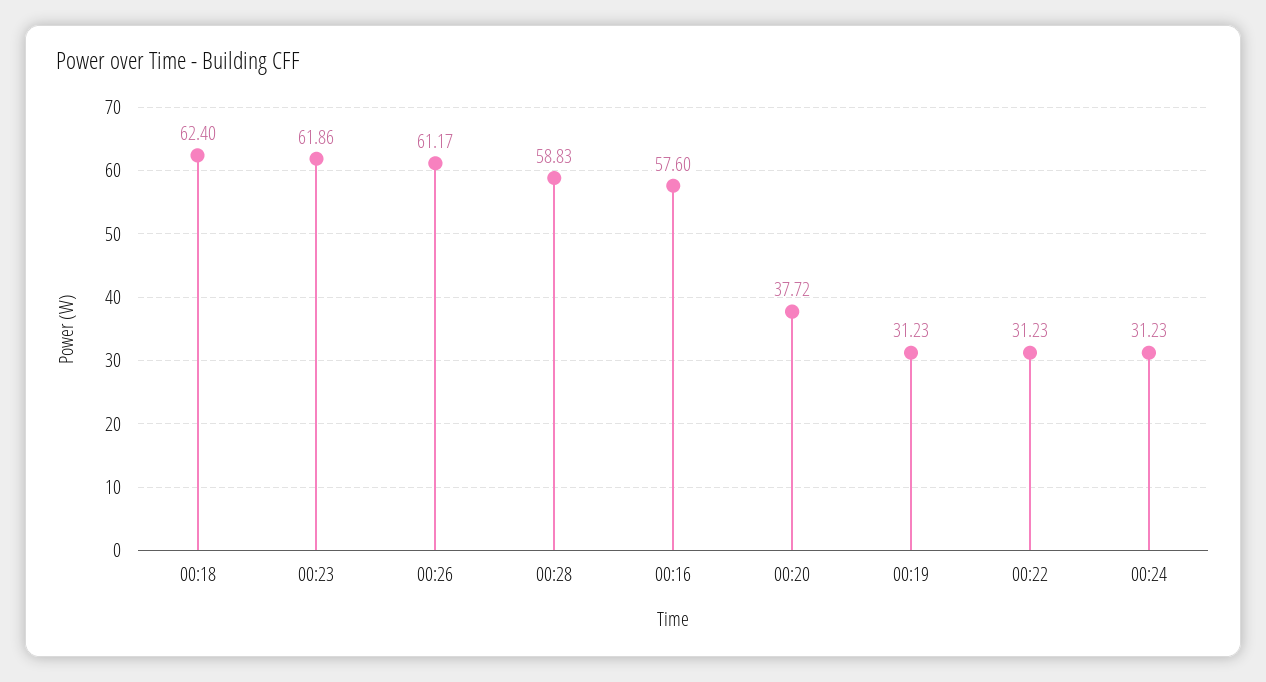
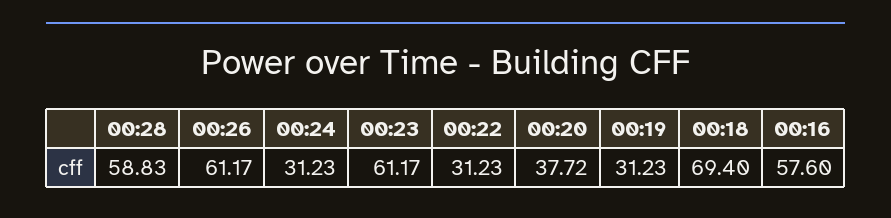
00:18: 62.4 -> 69.4
00:23: 61.86 -> 61.17

